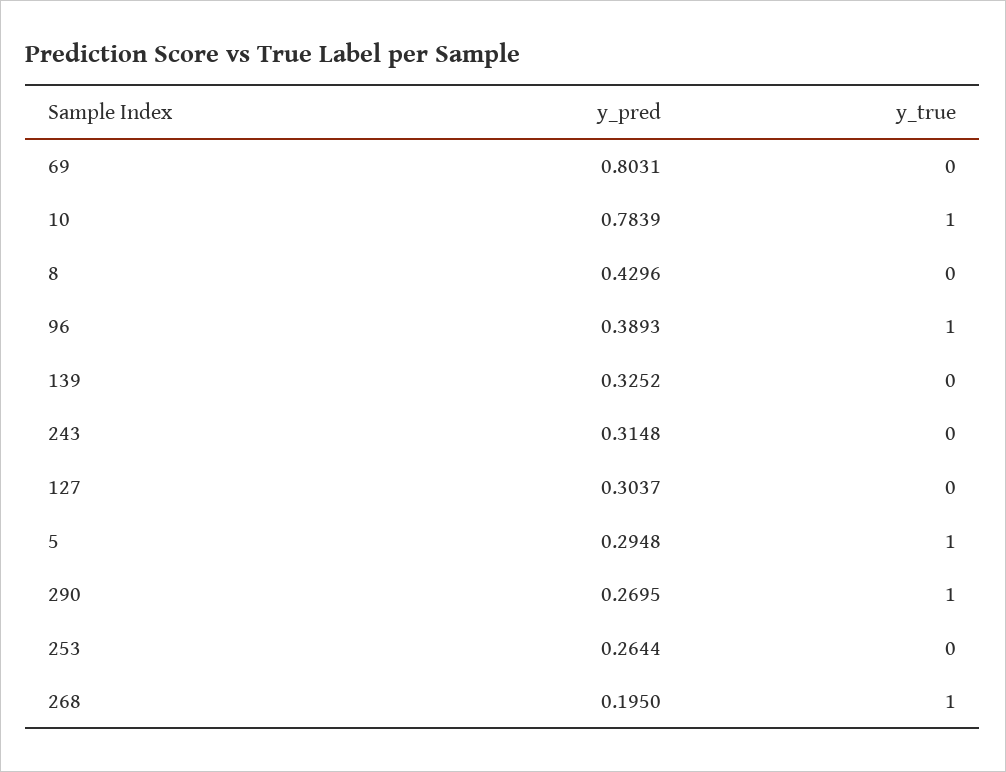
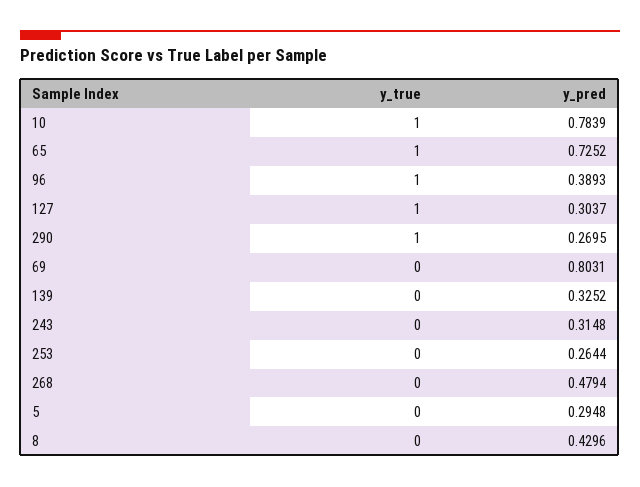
y_true, 127: 0 -> 1
y_true, 5: 1 -> 0
y_pred, 268: 0.195 -> 0.4794
y_true, 268: 1 -> 0
y_true, 65: none -> 1
y_pred, 65: none -> 0.7252

